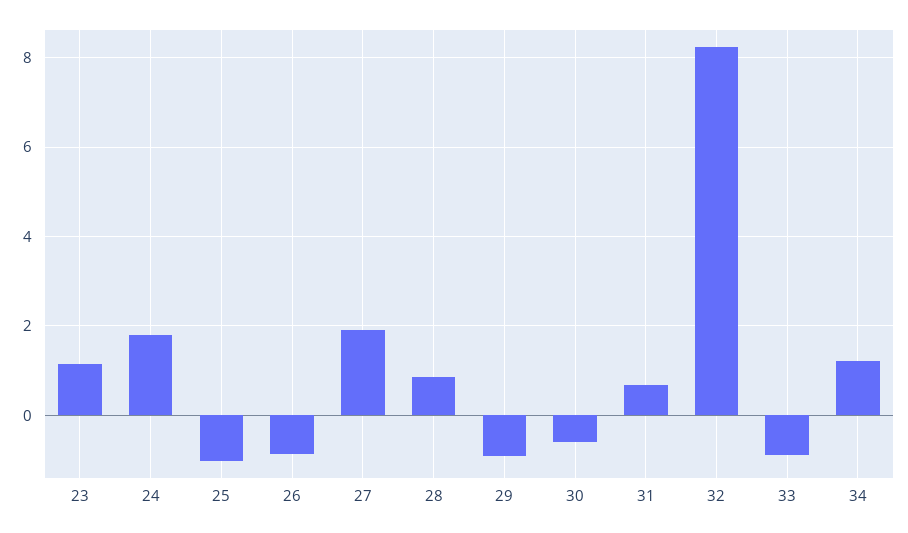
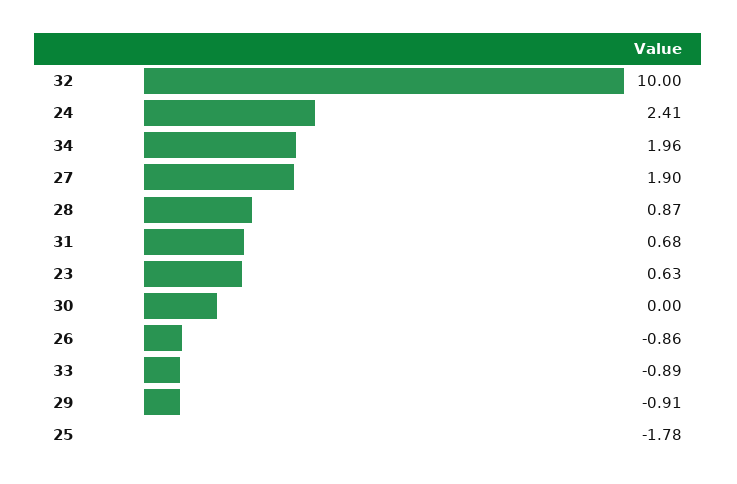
23: 1.2 -> 0.63
24: 1.8 -> 2.41
25: -1 -> -1.78
30: -0.6 -> 0
32: 8.2 -> 10
34: 1.2 -> 1.96

